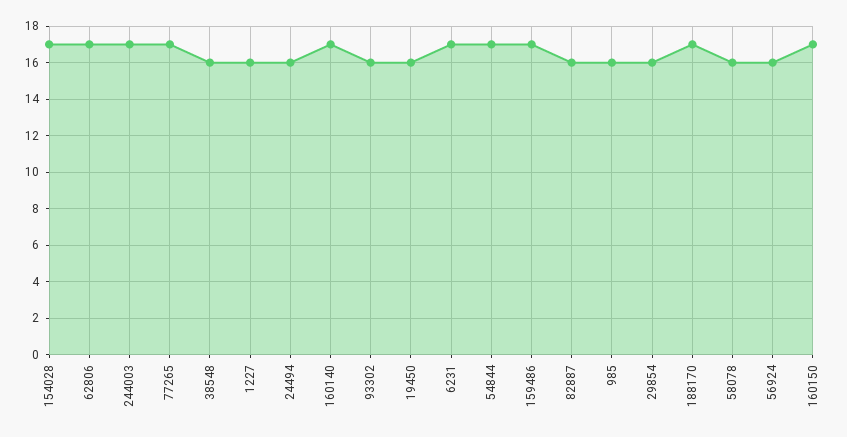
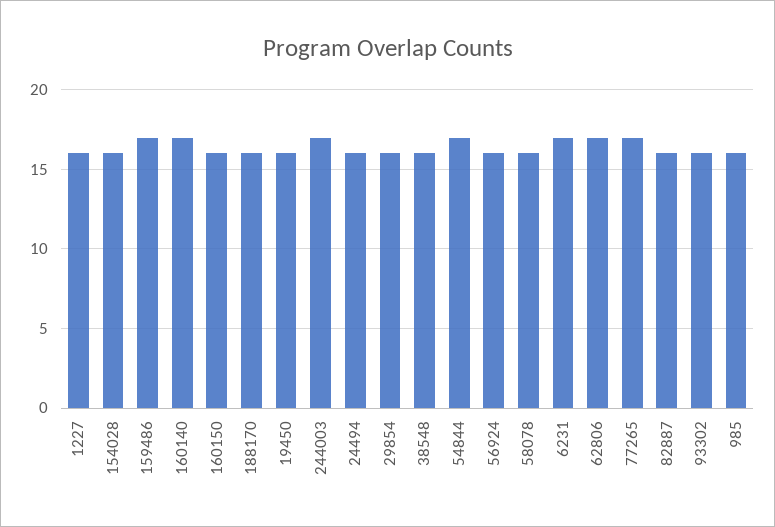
154028: 17 -> 16
188170: 17 -> 16
160150: 17 -> 16

